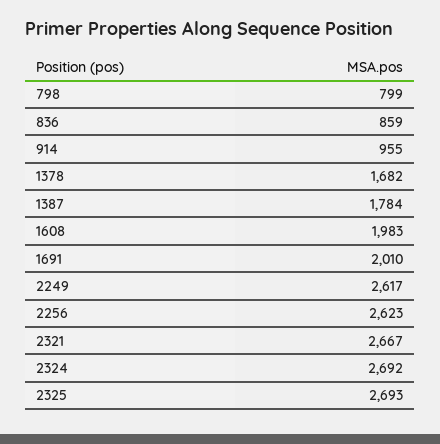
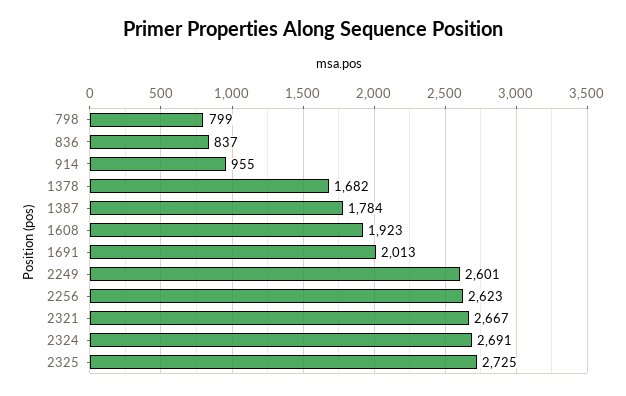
836: 859 -> 837
1608: 1983 -> 1923
1691: 2010 -> 2013
2249: 2617 -> 2601
2324: 2692 -> 2691
2325: 2693 -> 2725

